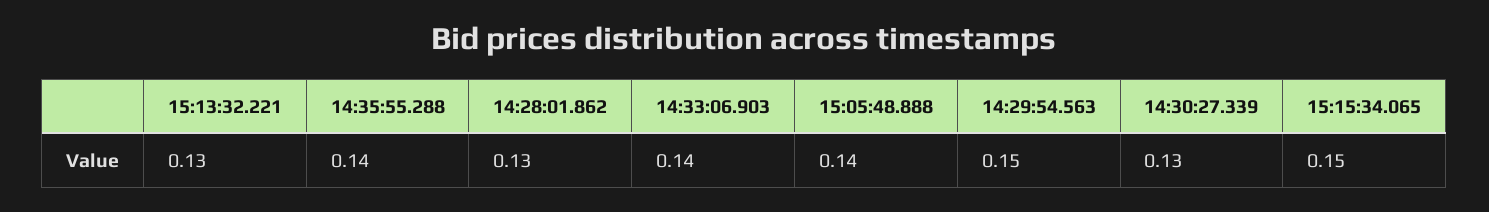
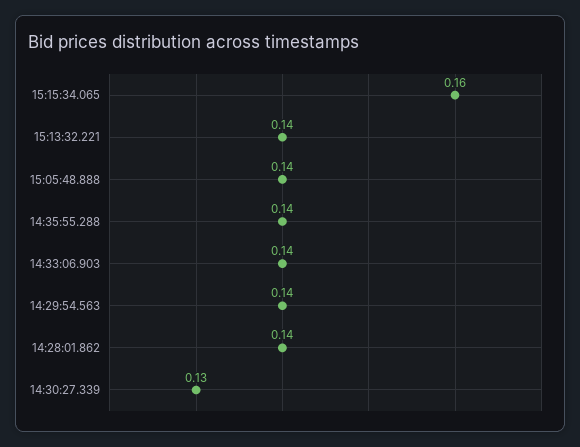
15:13:32.221: 0.13 -> 0.14
14:28:01.862: 0.13 -> 0.14
14:29:54.563: 0.15 -> 0.14
15:15:34.065: 0.15 -> 0.16

